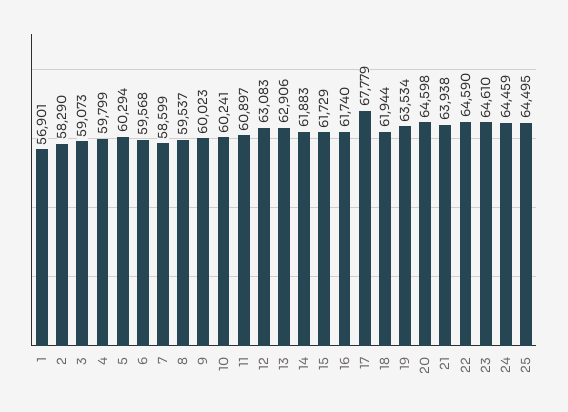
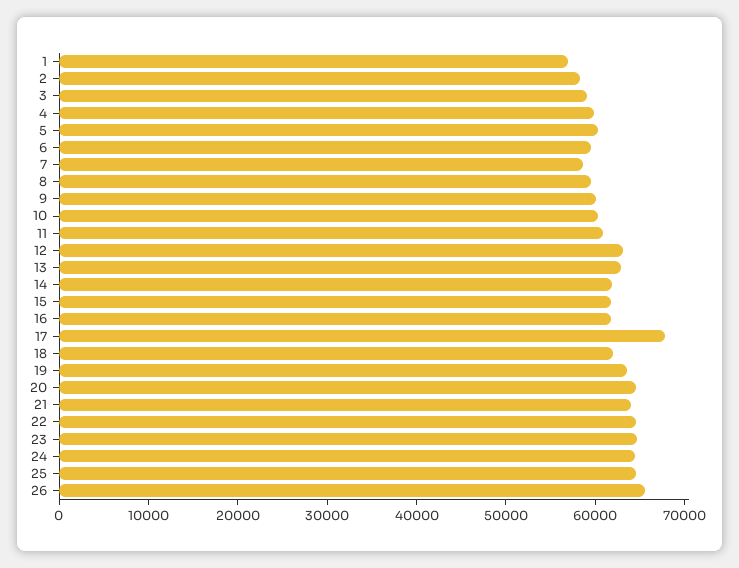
26: none -> 66000

